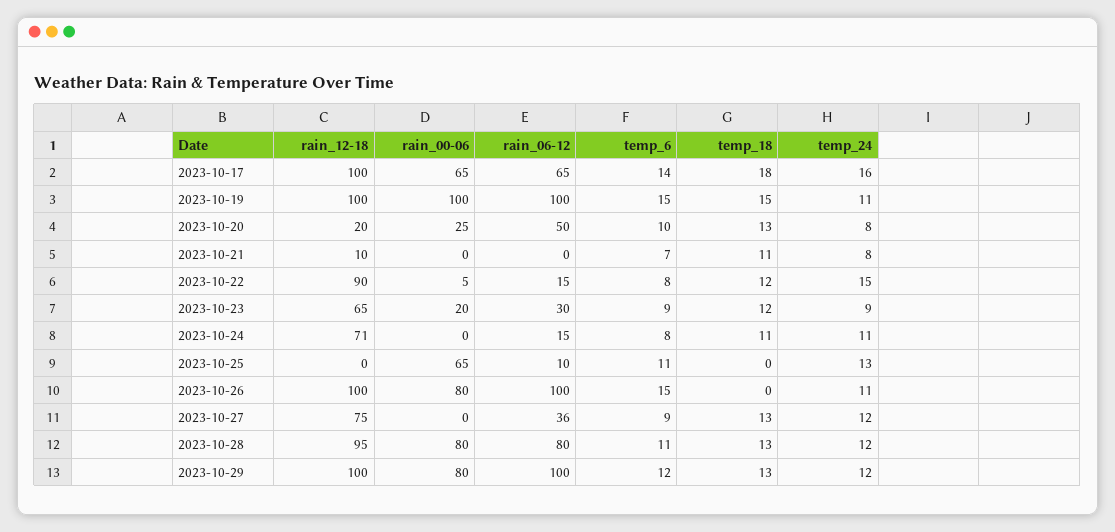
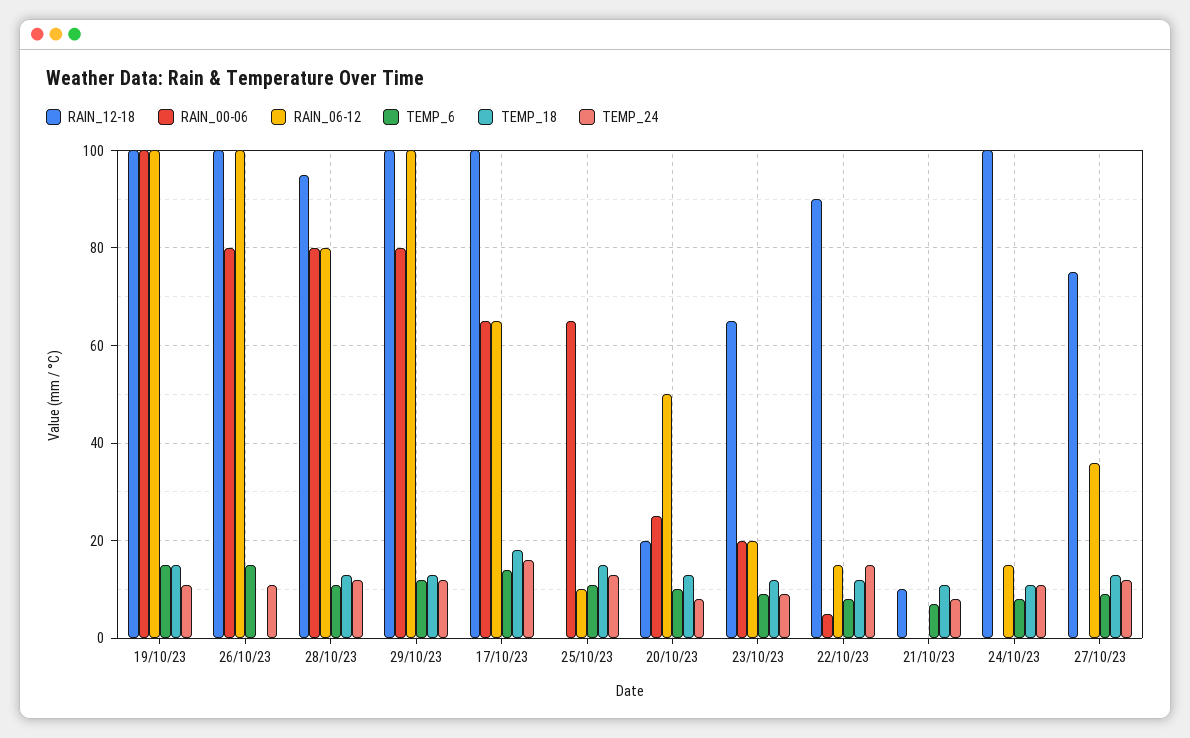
rain_06-12, 2023-10-23: 30 -> 20
rain_12-18, 2023-10-24: 71 -> 100
temp_18, 2023-10-25: 0 -> 15

